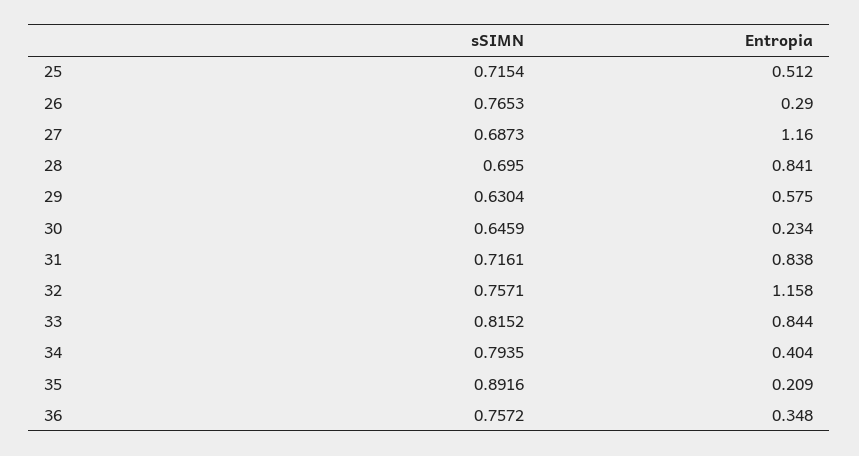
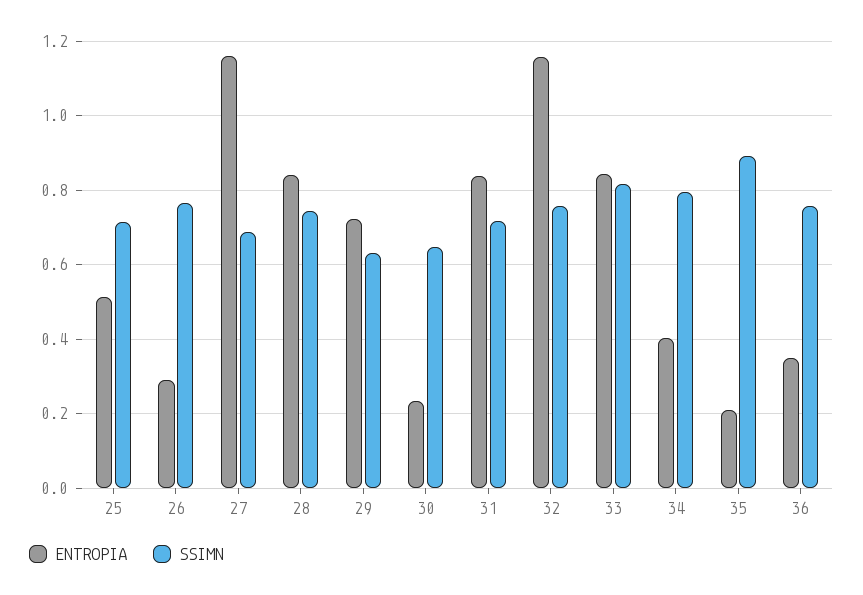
sSIMN, 28: 0.695 -> 0.74
Entropia, 29: 0.575 -> 0.72

